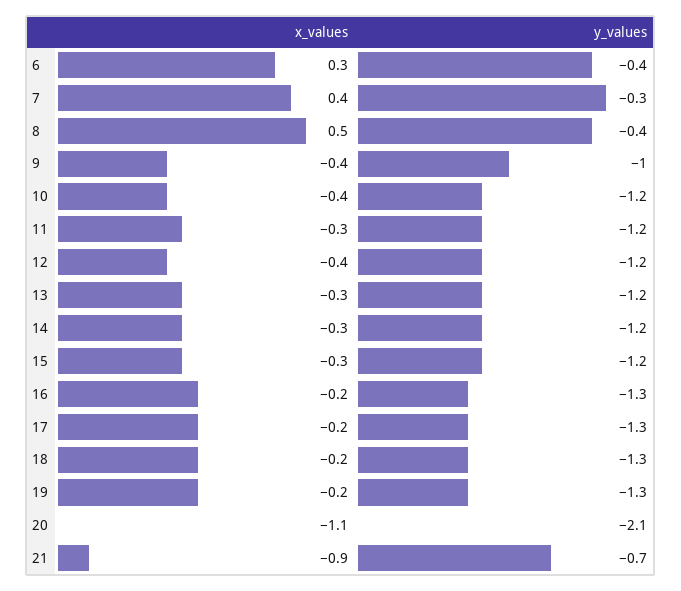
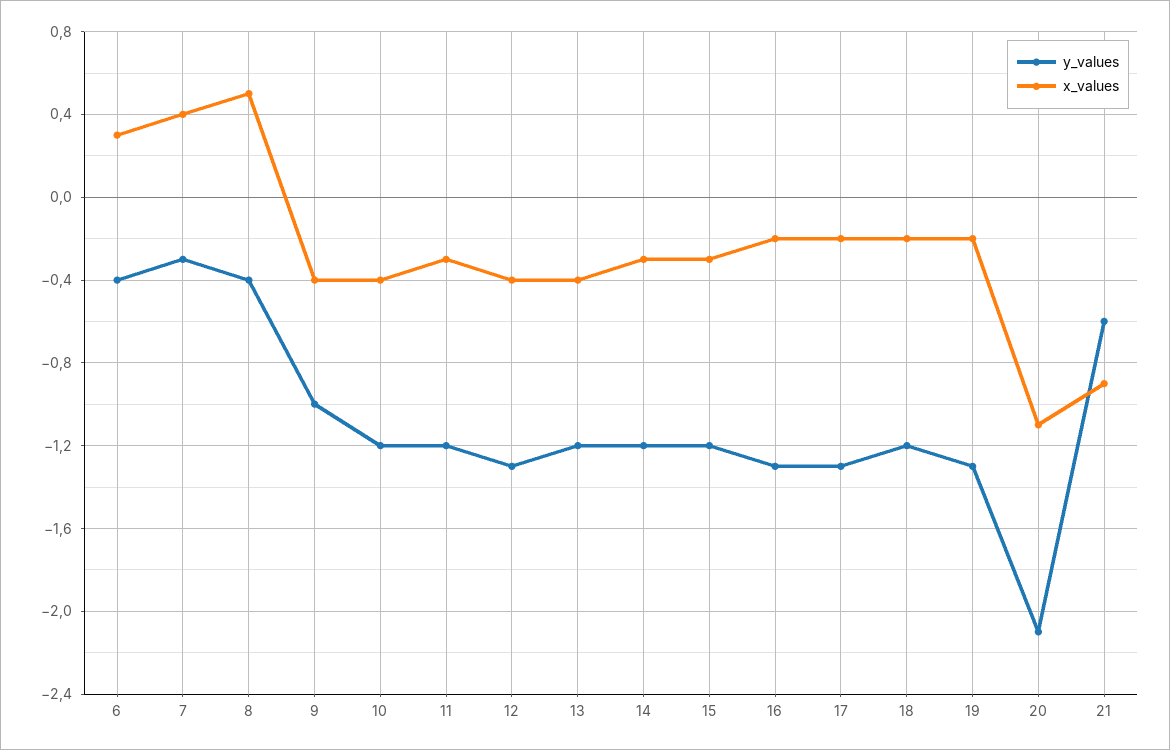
y_values, 12: -1.2 -> -1.3
x_values, 13: -0.3 -> -0.4
y_values, 18: -1.3 -> -1.2
y_values, 21: -0.7 -> -0.6

